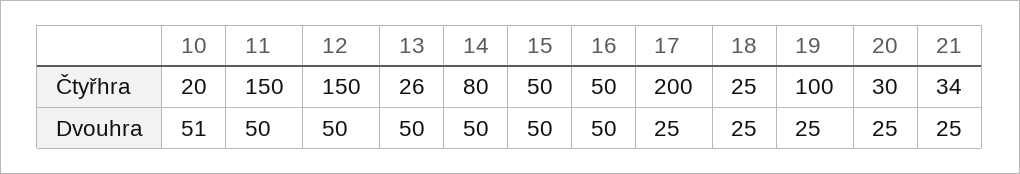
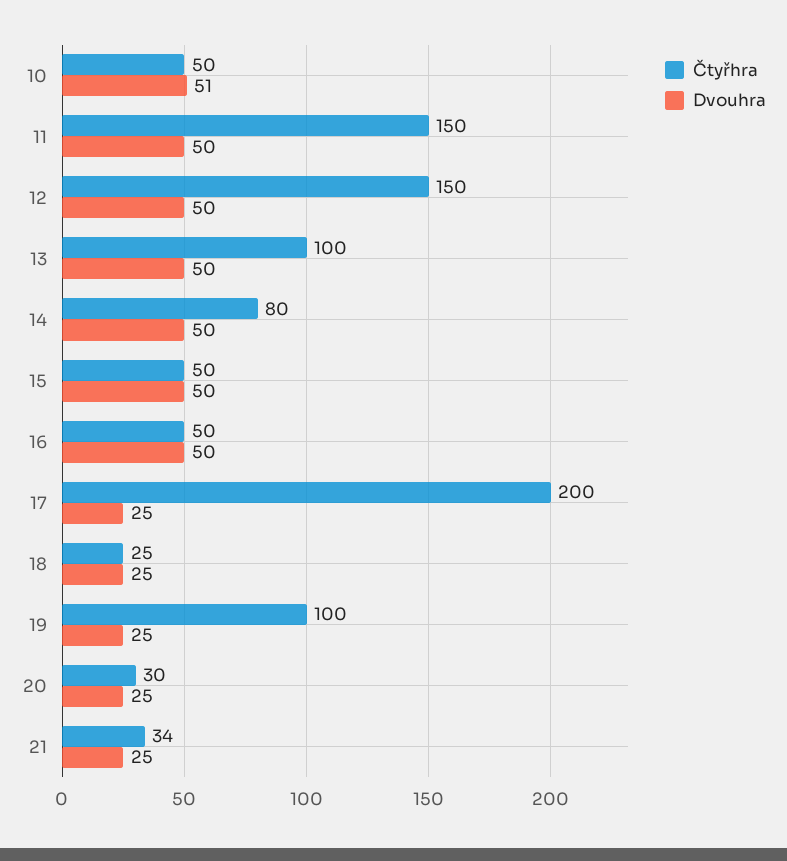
Čtyřhra, 10: 20 -> 50
Čtyřhra, 13: 26 -> 100

